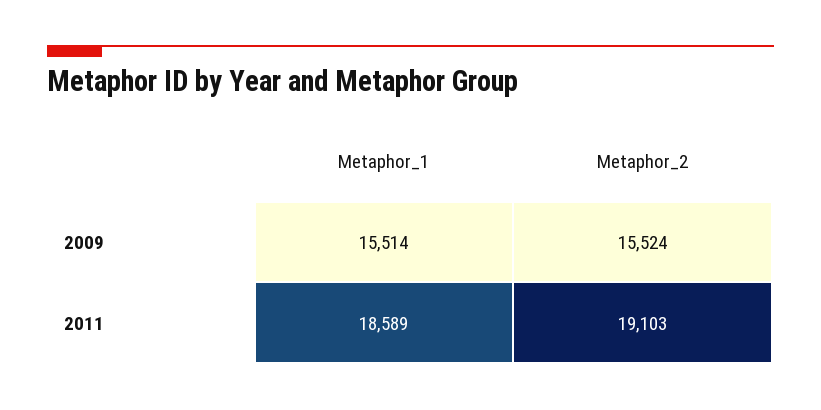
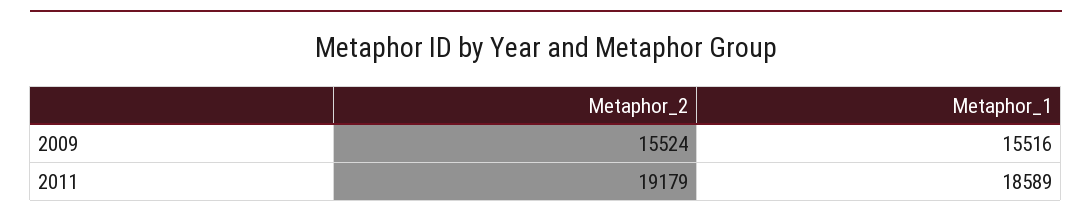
Metaphor_1, 2009: 15514 -> 15516
Metaphor_2, 2011: 19103 -> 19179

